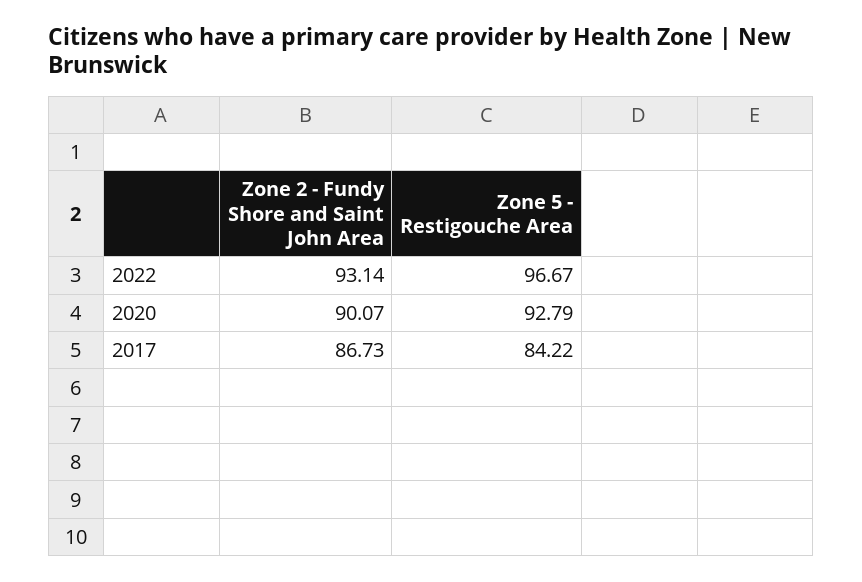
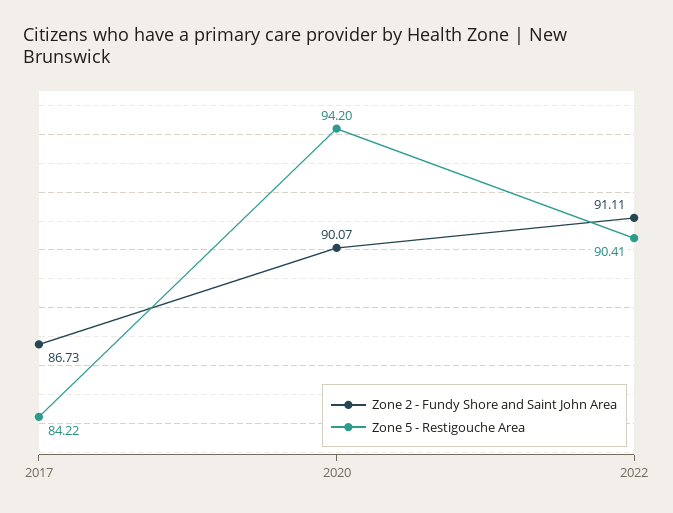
Zone 2 - Fundy Shore and Saint John Area, 2022: 93.14 -> 91.11
Zone 5 - Restigouche Area, 2022: 96.67 -> 90.41
Zone 5 - Restigouche Area, 2020: 92.79 -> 94.2

